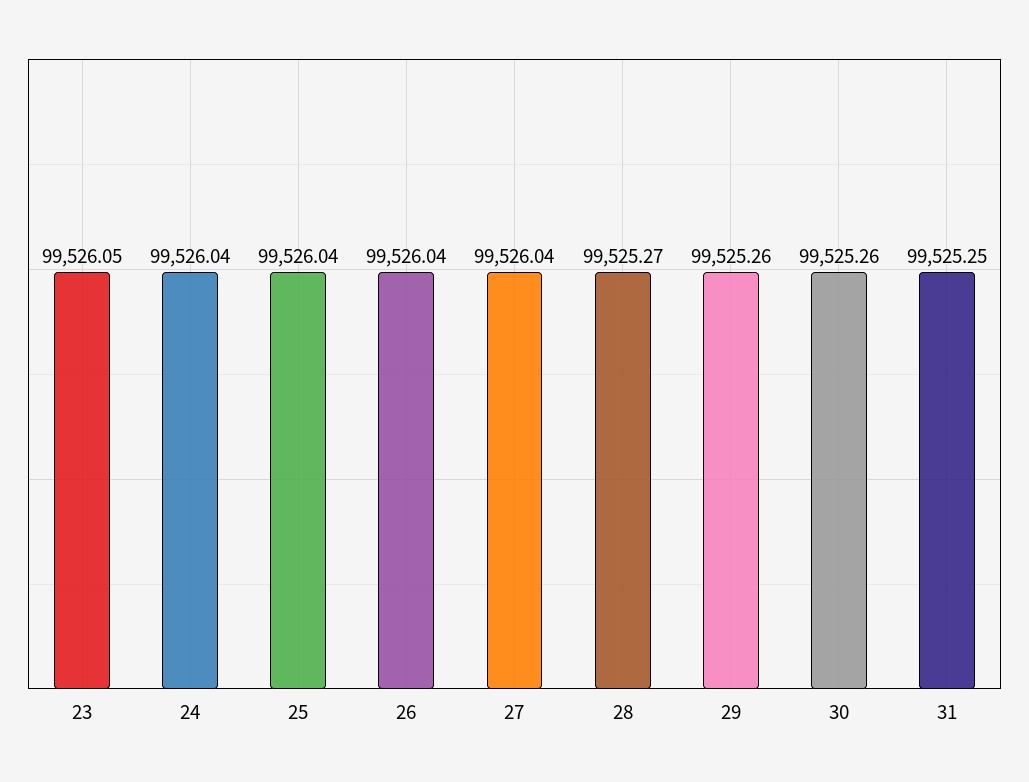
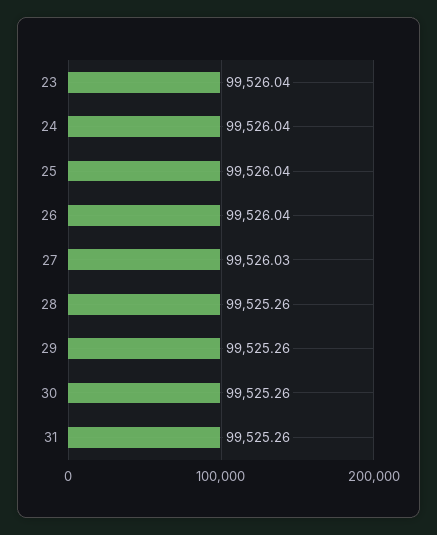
23: 99526.05 -> 99526.04
27: 99526.04 -> 99526.03
28: 99525.27 -> 99525.26
31: 99525.25 -> 99525.26

